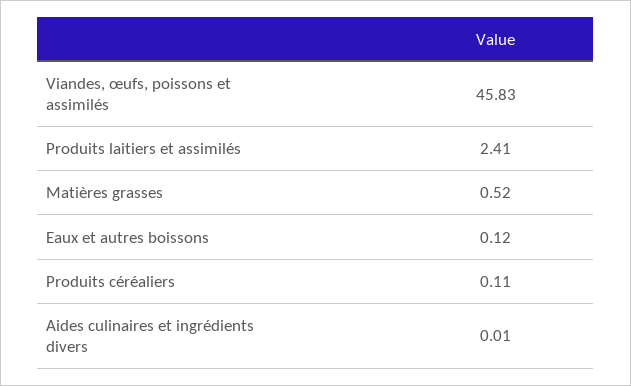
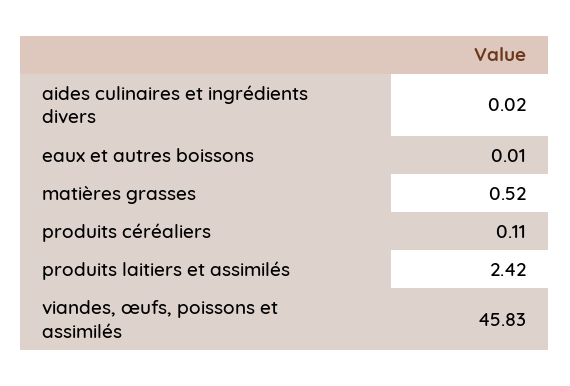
Produits laitiers et assimilés: 2.41 -> 2.42
Eaux et autres boissons: 0.12 -> 0.01
Aides culinaires et ingrédients divers: 0.01 -> 0.02

